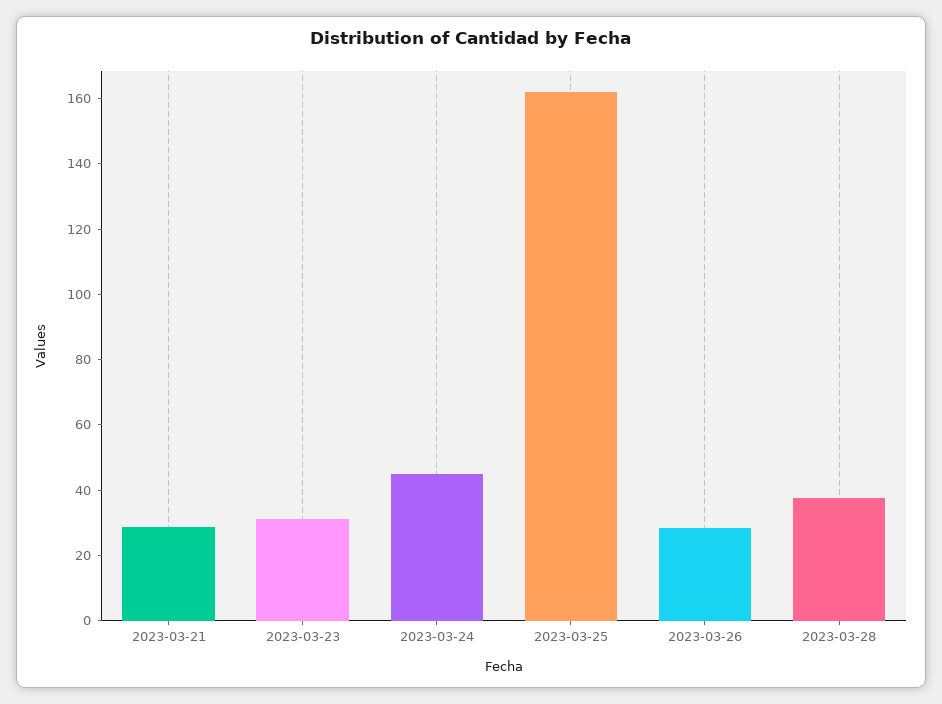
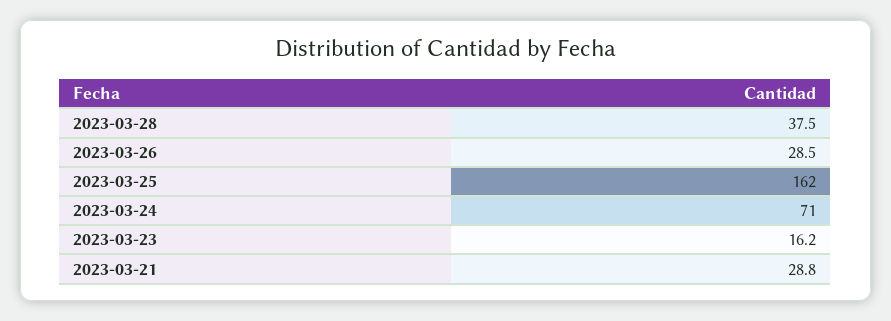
2023-03-23: 30 -> 16.2
2023-03-24: 45 -> 71

